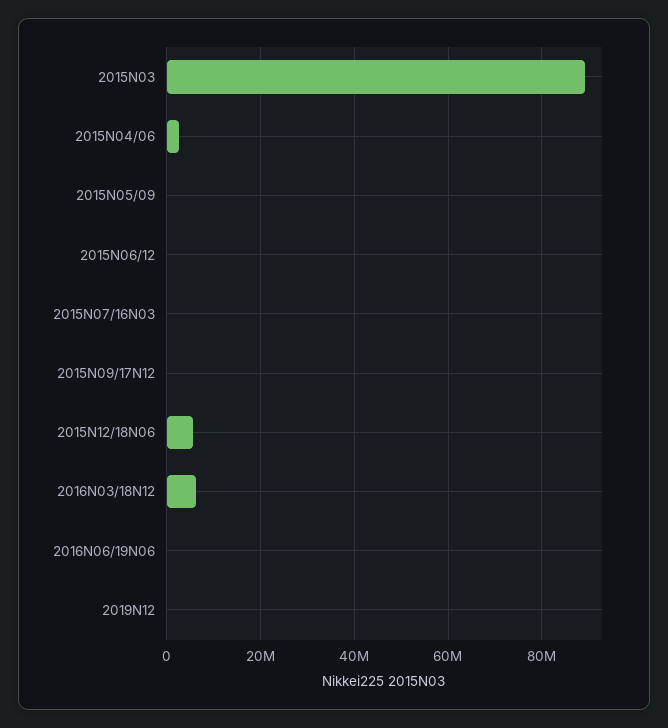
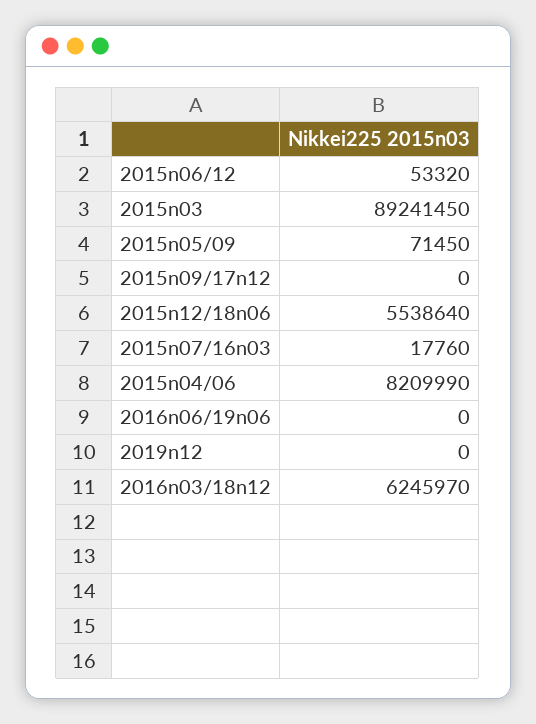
2015N04/06: 2000000 -> 8209990

